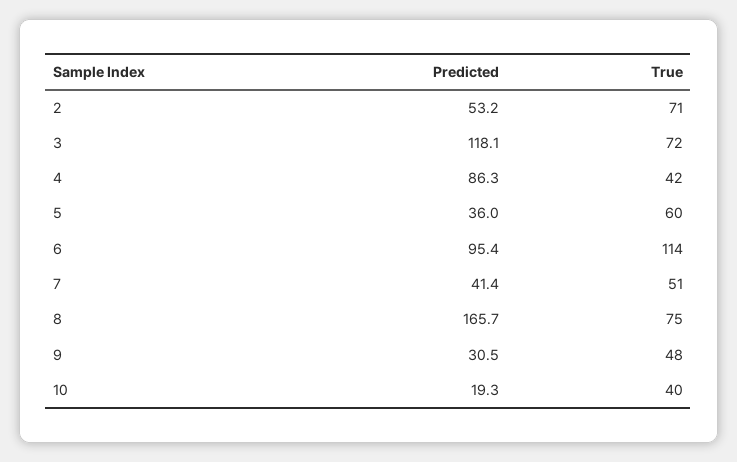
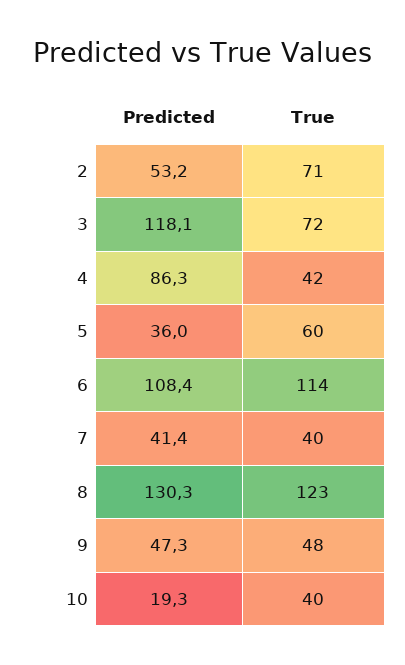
Predicted, 6: 95.4 -> 108.4
True, 7: 51 -> 40
Predicted, 8: 165.7 -> 130.3
True, 8: 75 -> 123
Predicted, 9: 30.5 -> 47.3

